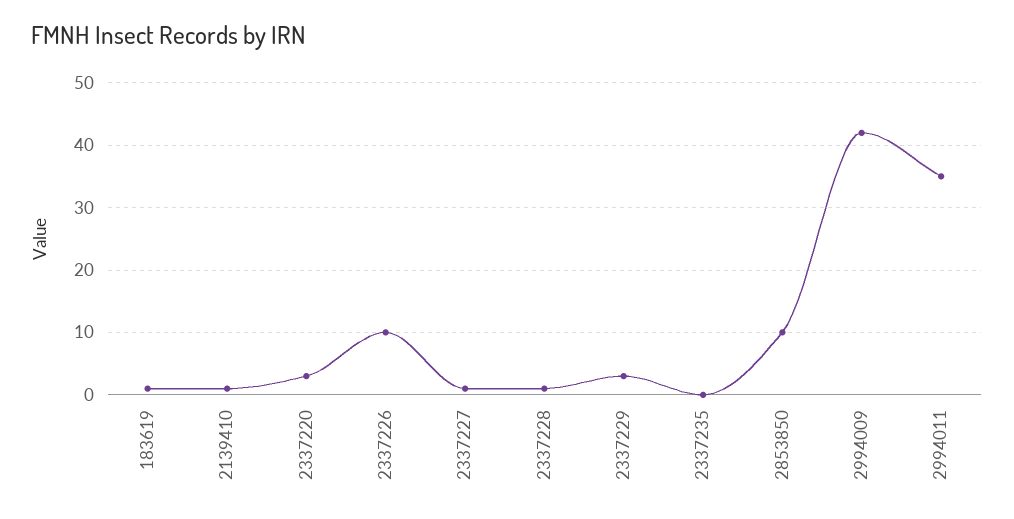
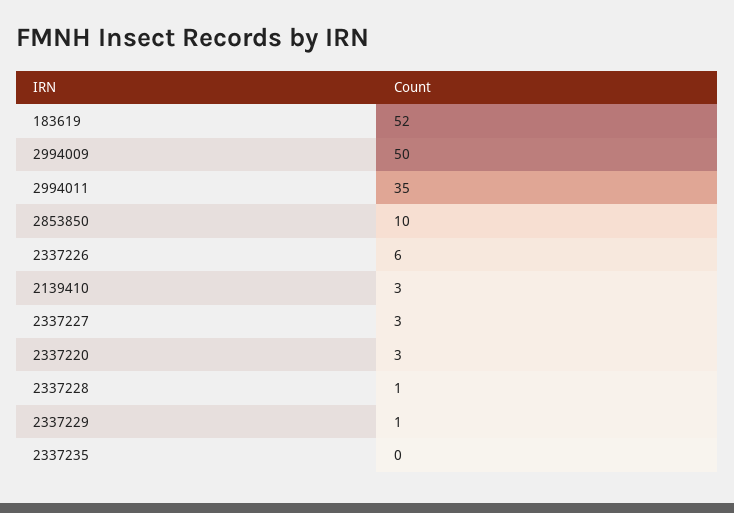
183619: 1 -> 52
2139410: 1 -> 3
2337226: 10 -> 6
2337227: 1 -> 3
2337229: 3 -> 1
2994009: 42 -> 50

